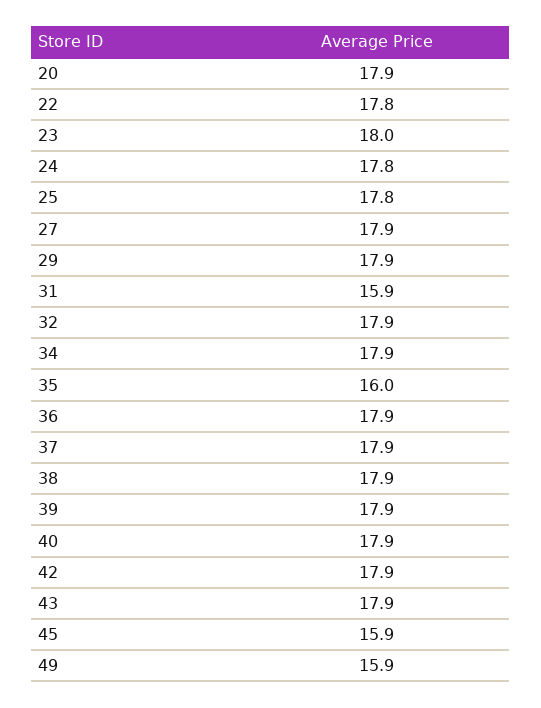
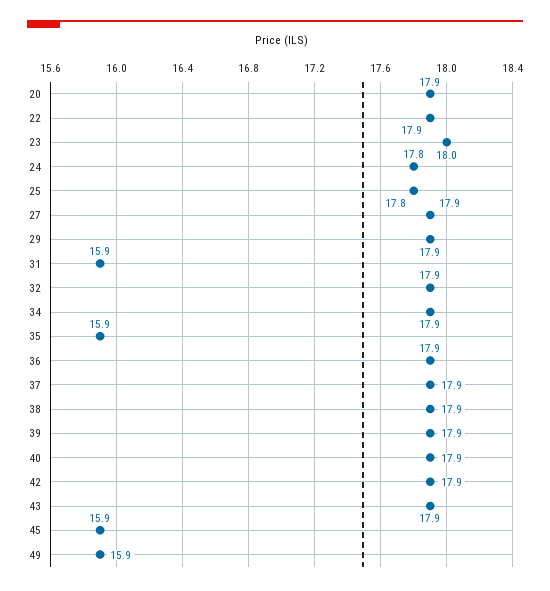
22: 17.8 -> 17.9
35: 16 -> 15.9

